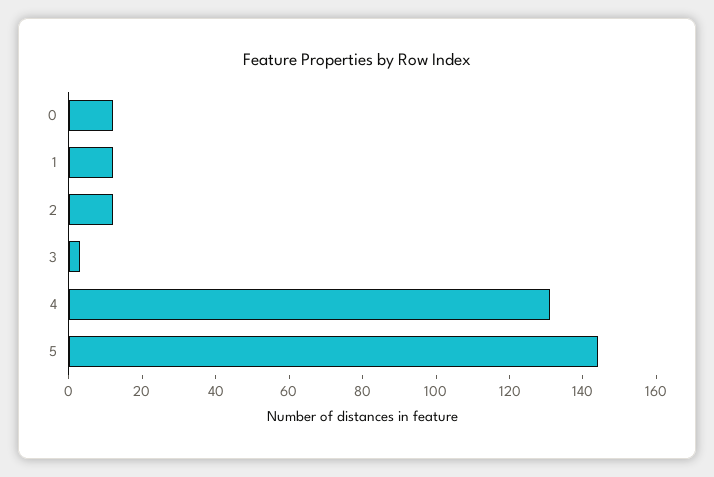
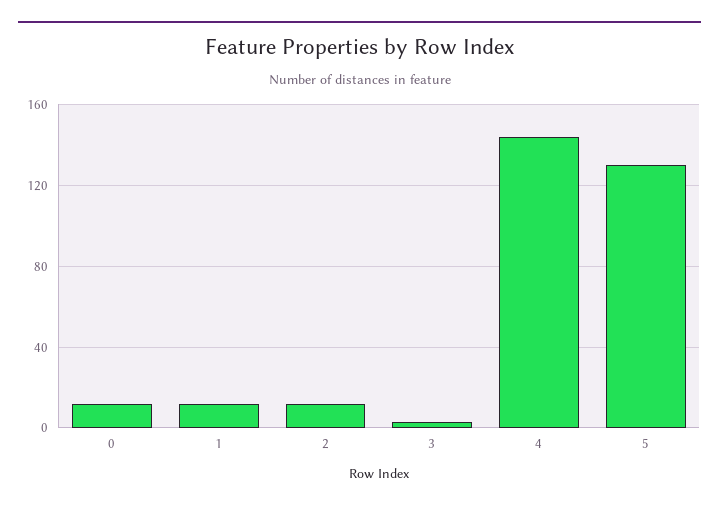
4: 130 -> 145
5: 145 -> 130

